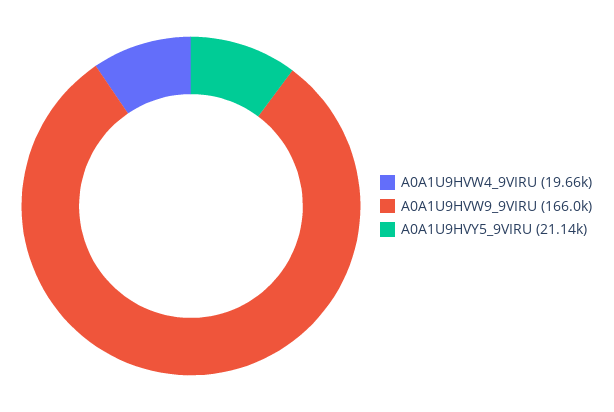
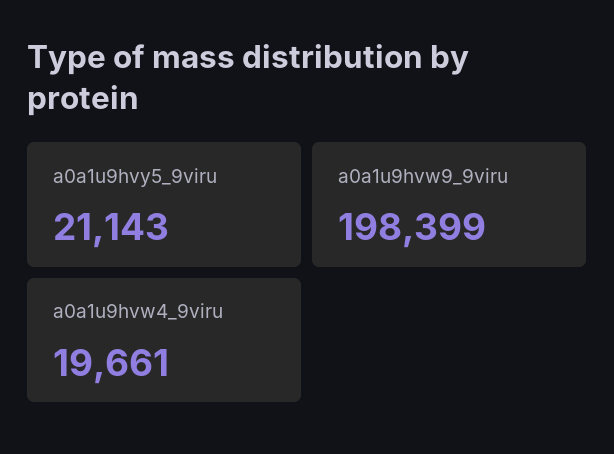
A0A1U9HVW9_9VIRU: 166000 -> 198399

